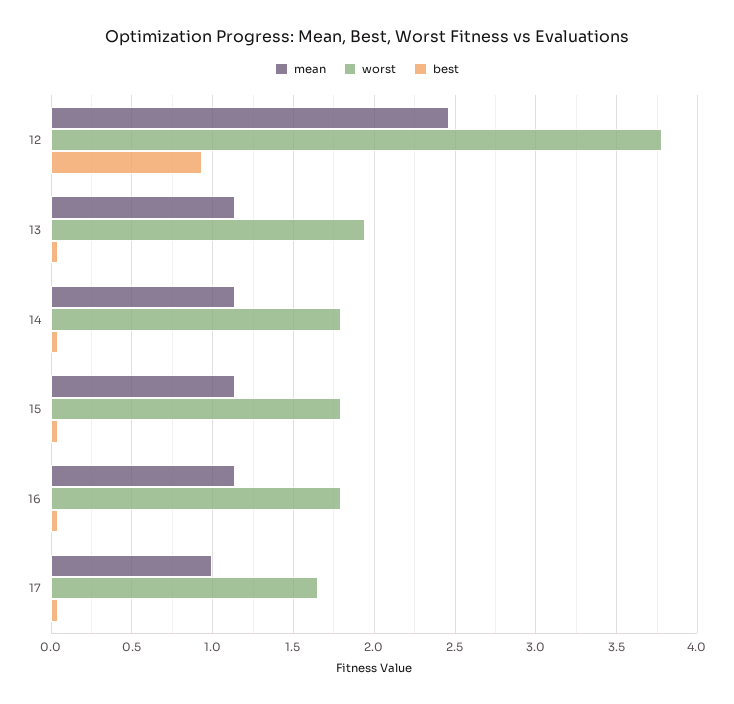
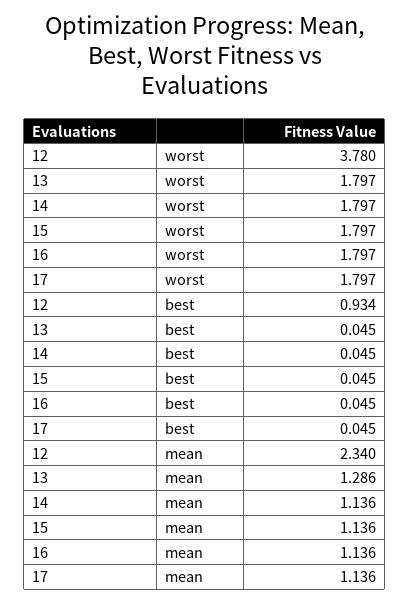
mean, 12: 2.45 -> 2.34
mean, 13: 1.15 -> 1.286
worst, 13: 1.95 -> 1.797
mean, 17: 1 -> 1.136
worst, 17: 1.65 -> 1.797

